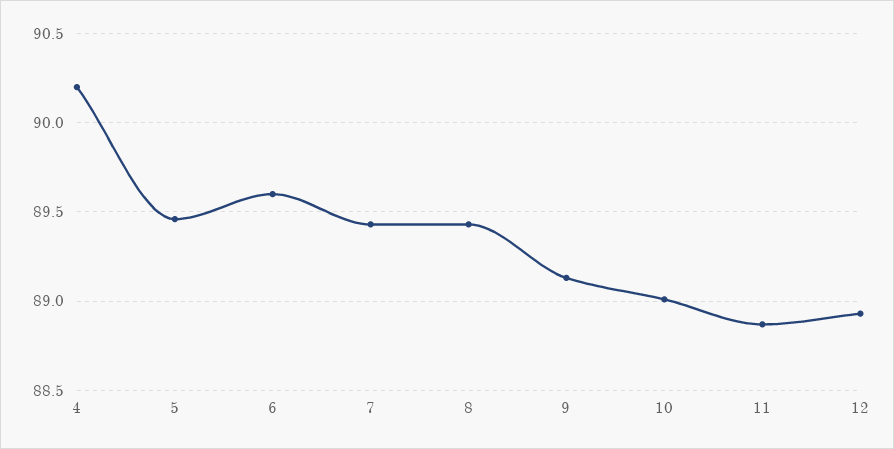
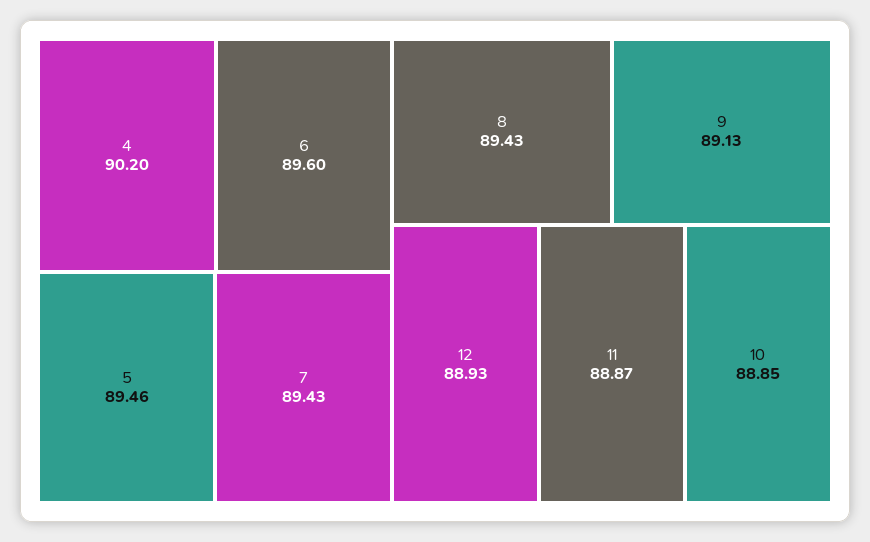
10: 89 -> 88.85

